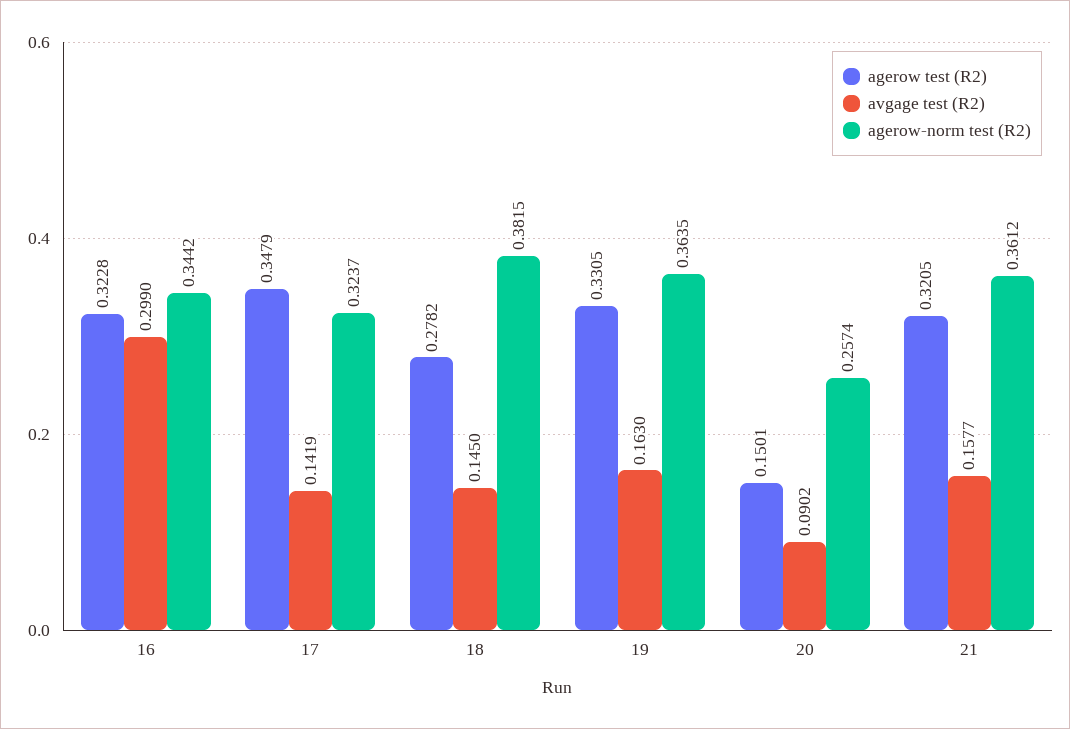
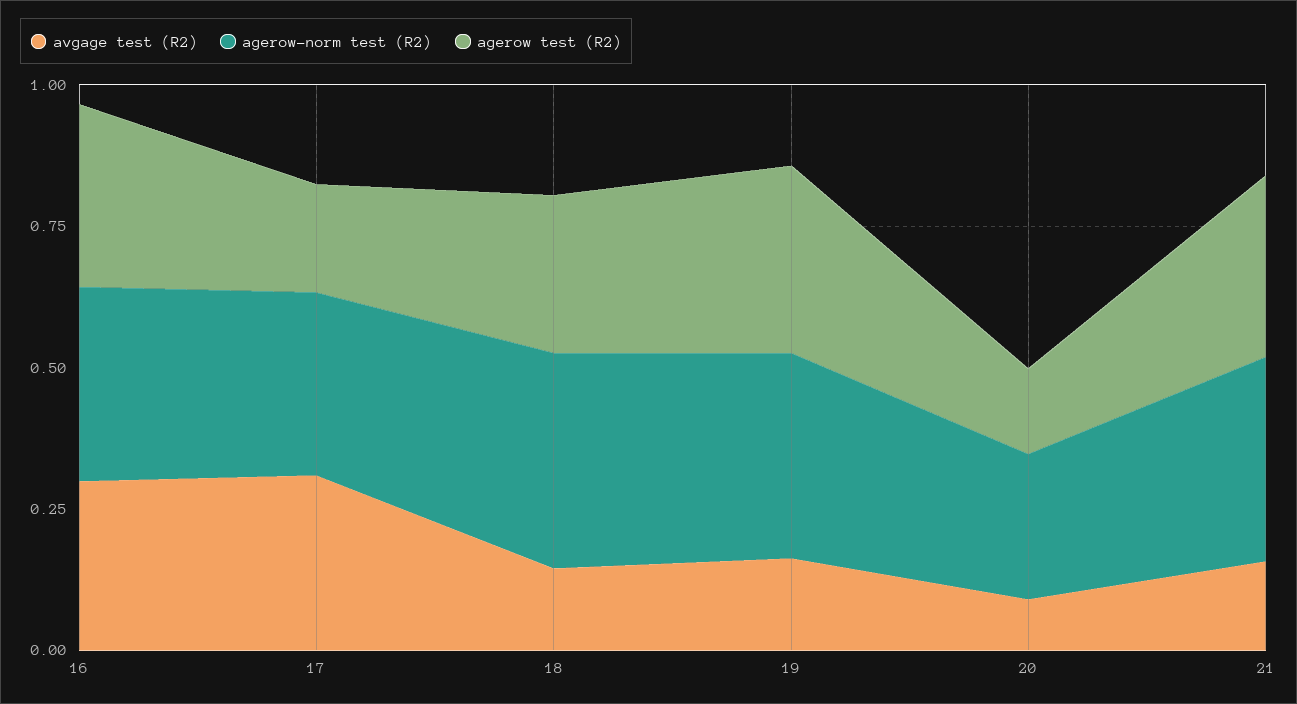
agerow test (R2), 17: 0.3479 -> 0.2
avgage test (R2), 17: 0.1419 -> 0.3

